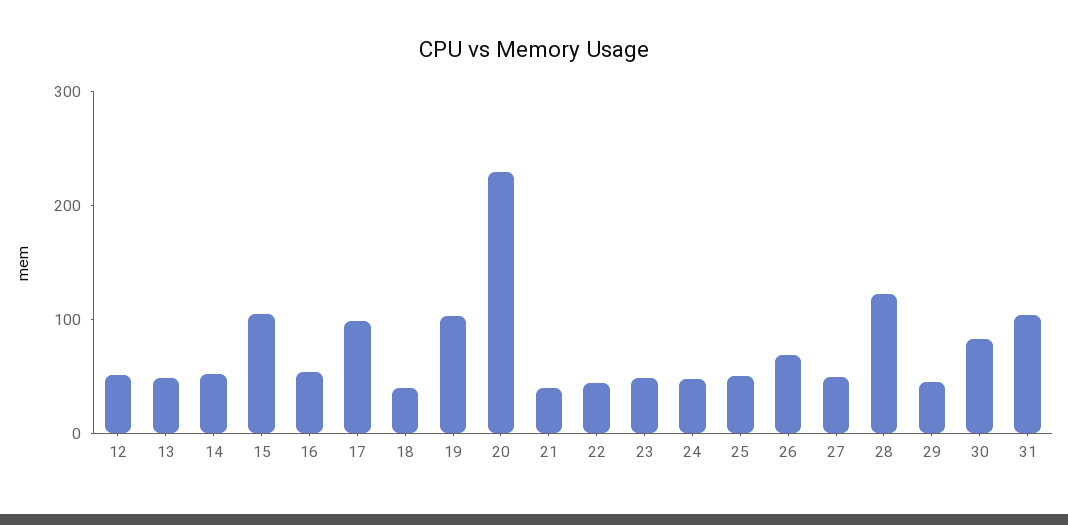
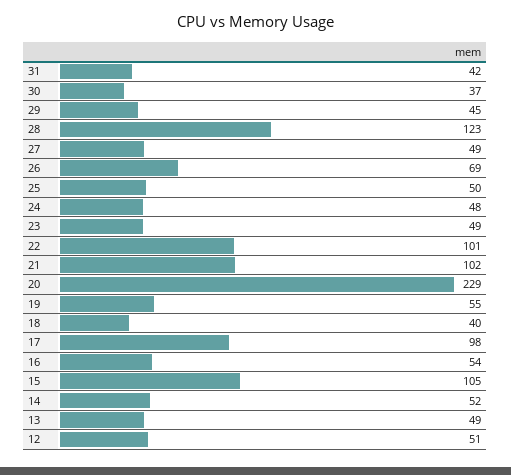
19: 100 -> 55
21: 40 -> 102
22: 40 -> 101
30: 80 -> 37
31: 100 -> 42

